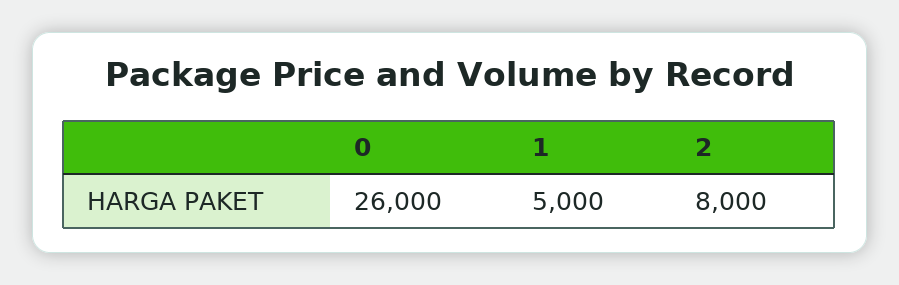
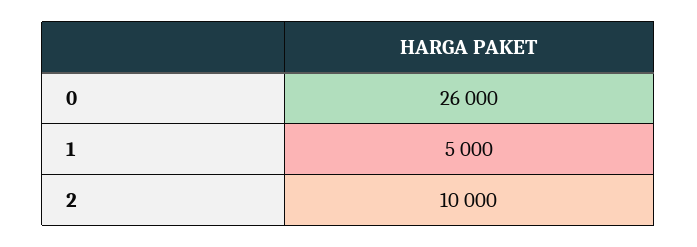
2: 8000 -> 10000

